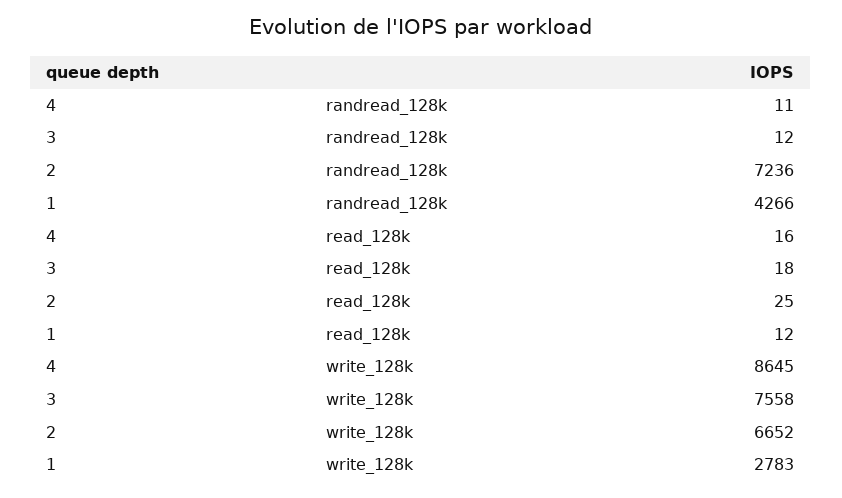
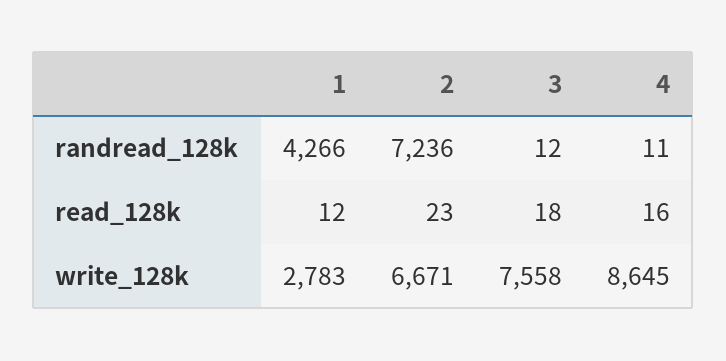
2, read_128k: 25 -> 23
2, write_128k: 6652 -> 6671

